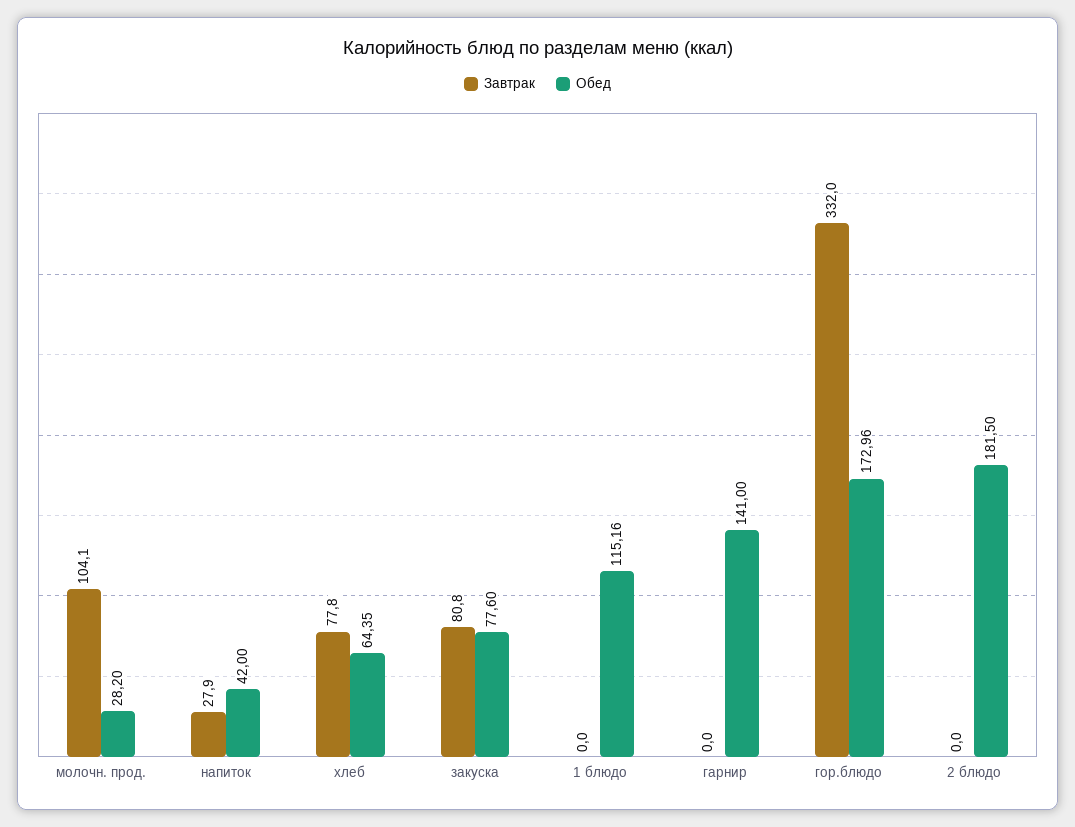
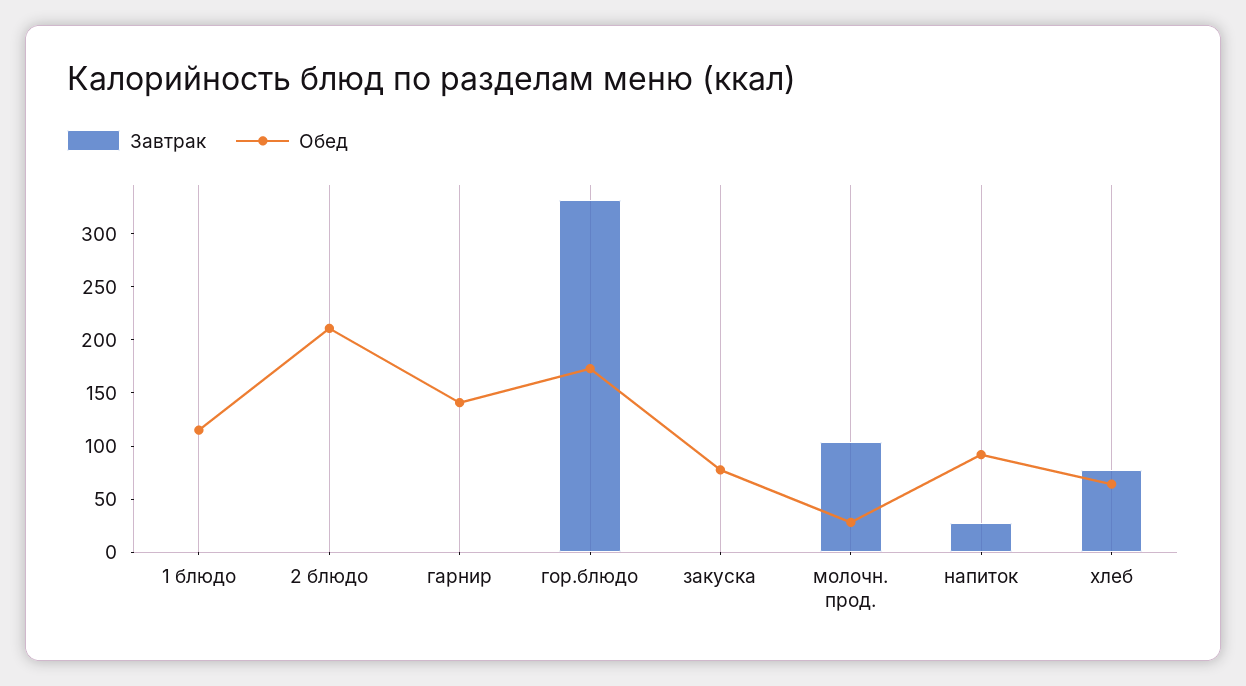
Обед, напиток: 42 -> 90
Завтрак, закуска: 80.8 -> 0
Обед, 2 блюдо: 181.5 -> 210

